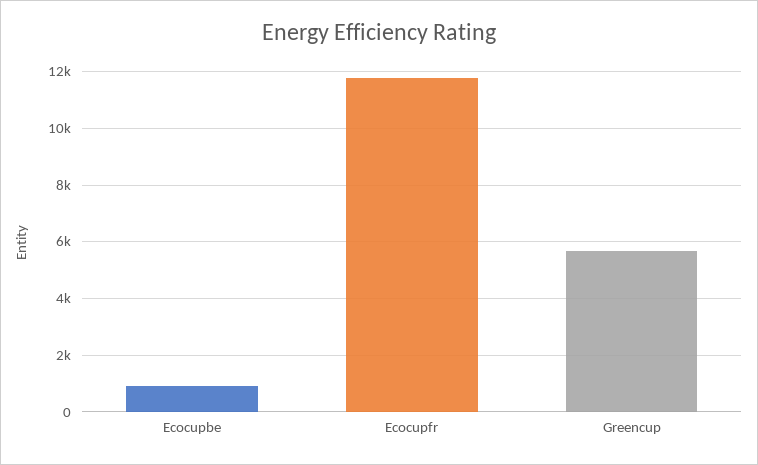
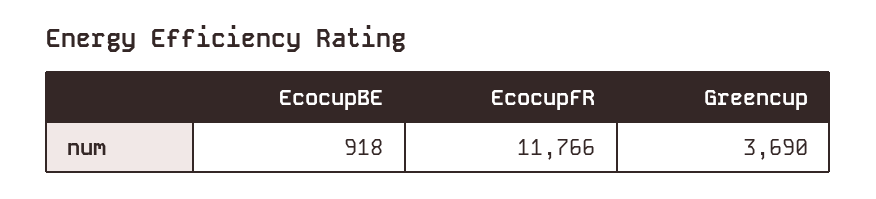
Greencup: 5750 -> 3690

